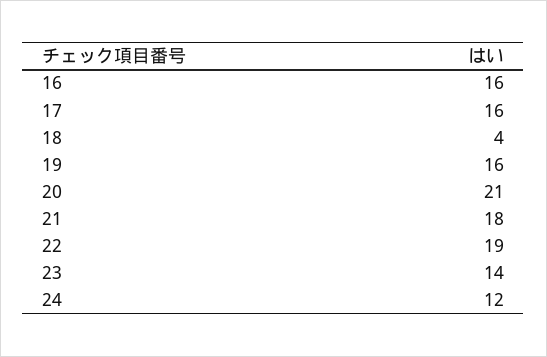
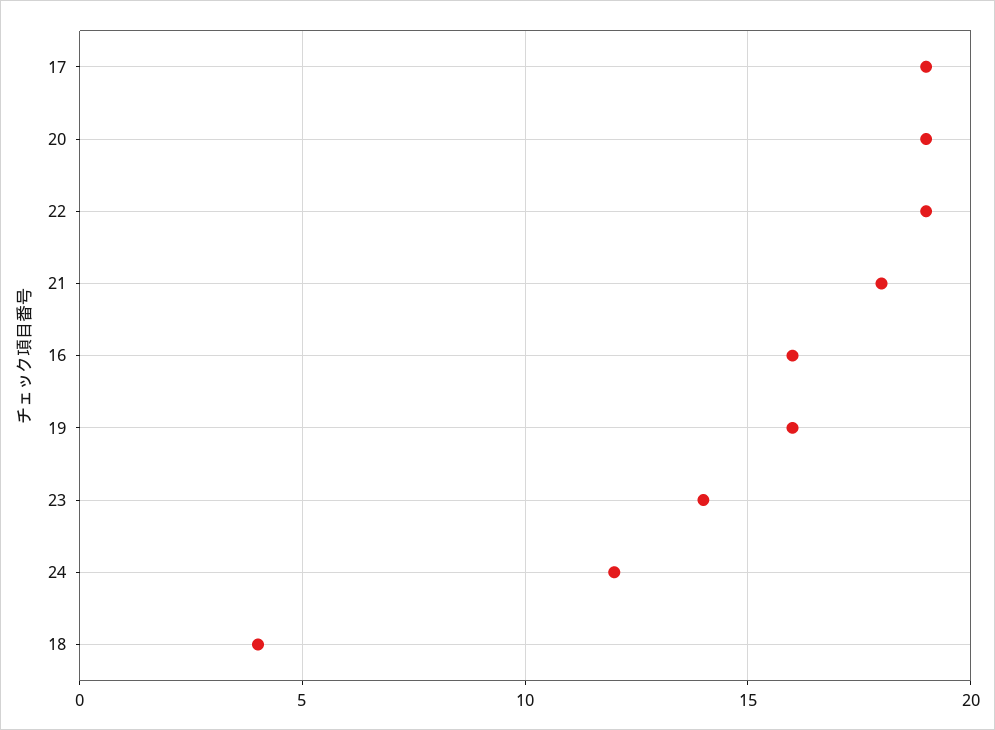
17: 16 -> 19
20: 21 -> 19

